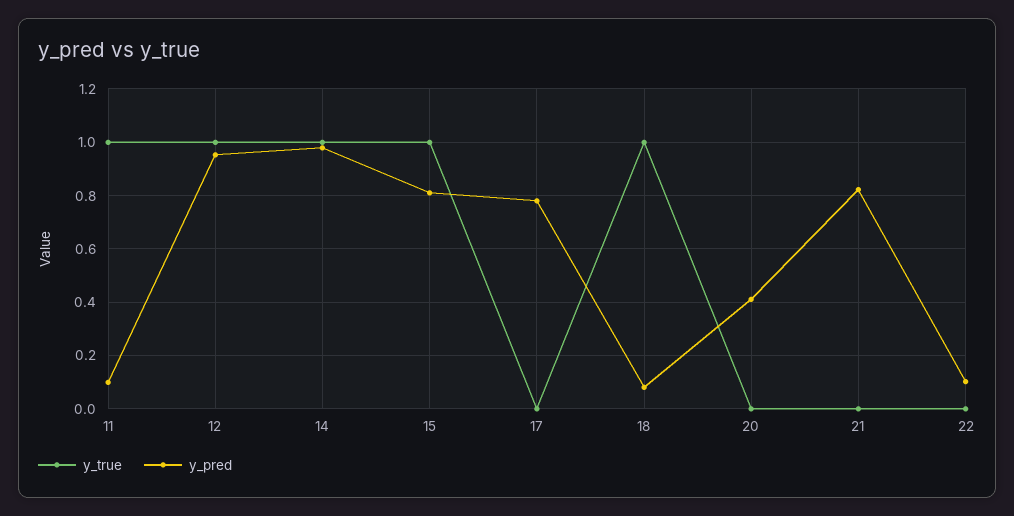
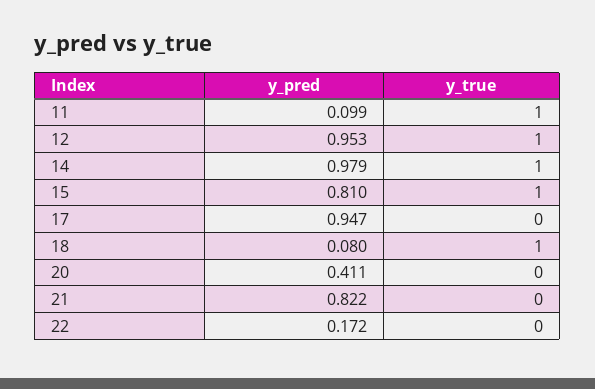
y_pred, 17: 0.775 -> 0.947
y_pred, 22: 0.1 -> 0.172

